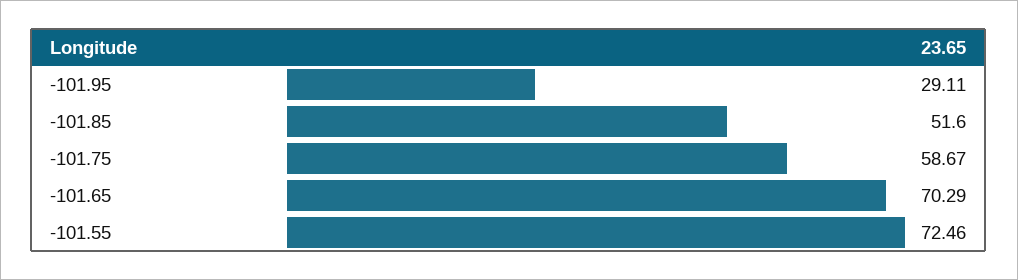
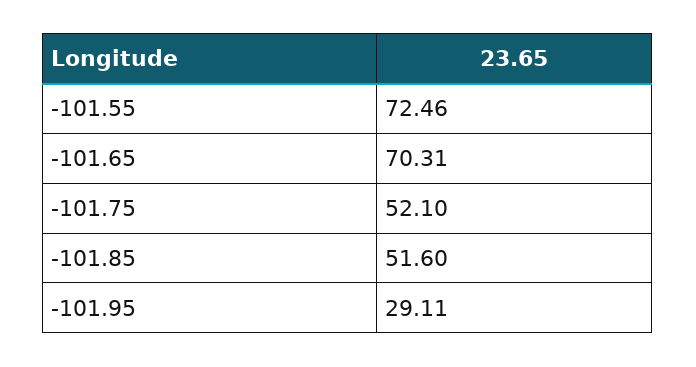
-101.75: 58.67 -> 52.1
-101.65: 70.29 -> 70.31

